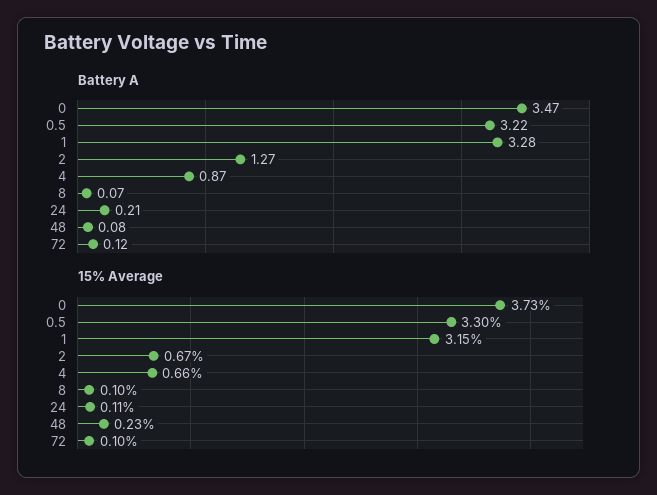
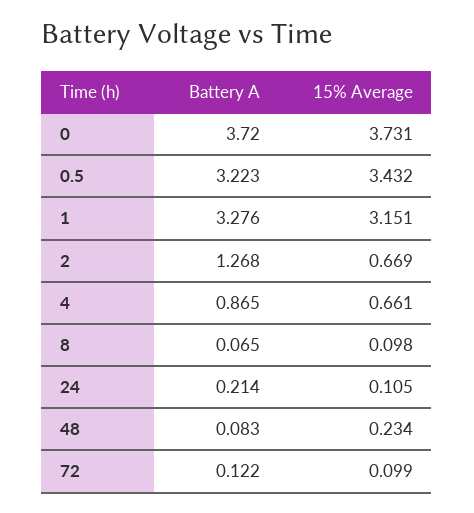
Battery A, 0: 3.47 -> 3.72
15% Average, 0.5: 3.3 -> 3.432

